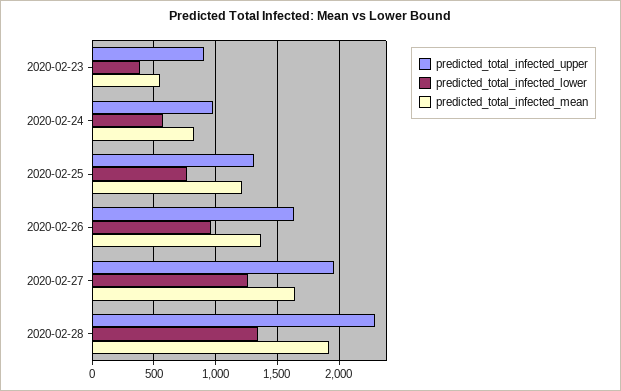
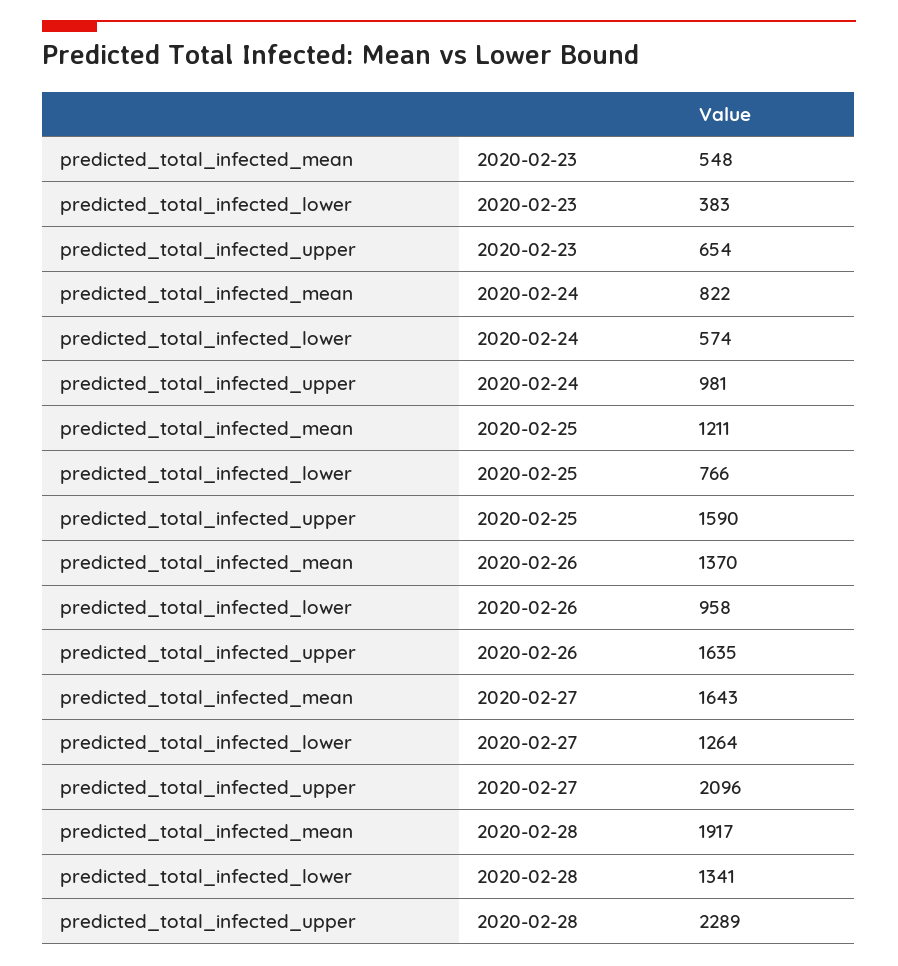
predicted_total_infected_upper, 2020-02-23: 900 -> 654
predicted_total_infected_upper, 2020-02-25: 1300 -> 1590
predicted_total_infected_upper, 2020-02-27: 1950 -> 2096

